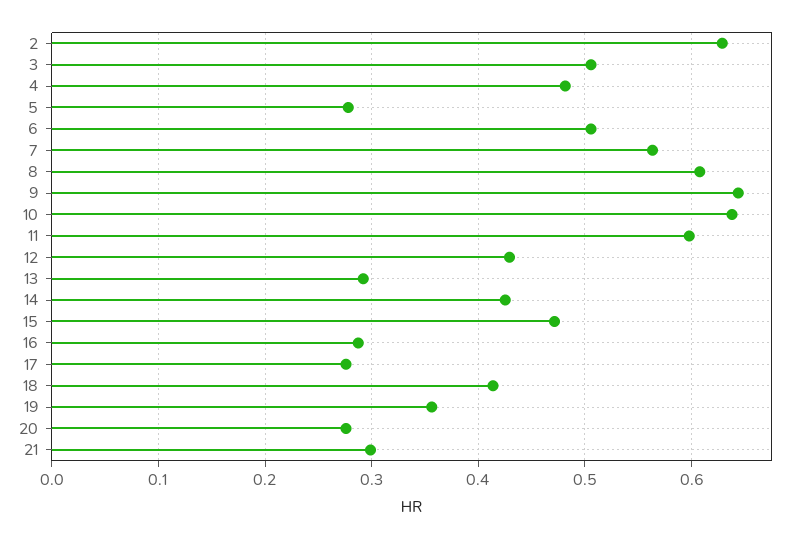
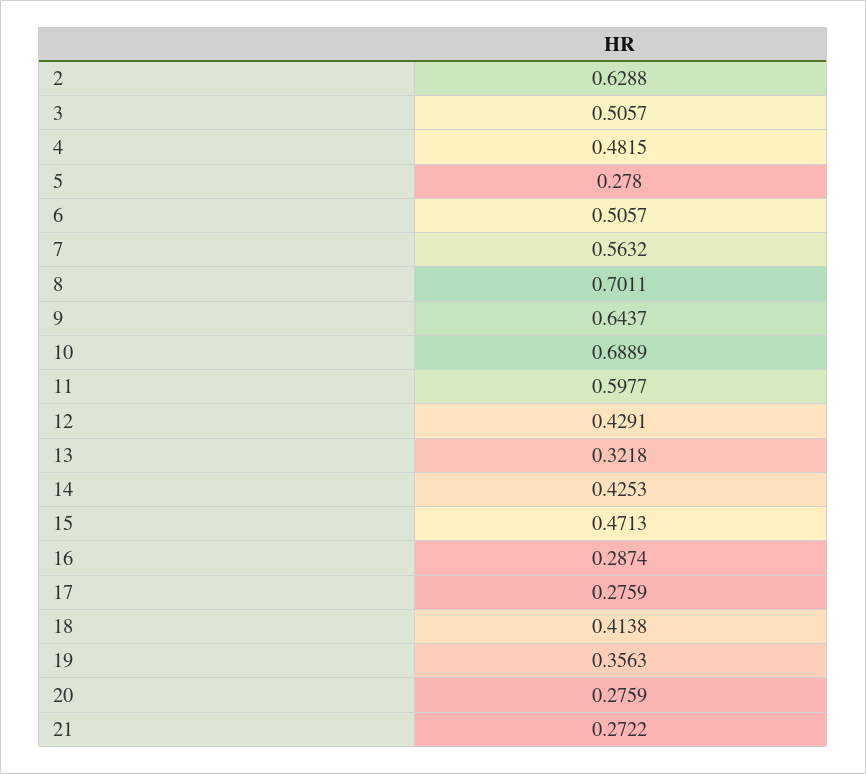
8: 0.61 -> 0.7011
10: 0.64 -> 0.6889
13: 0.29 -> 0.3218
21: 0.3 -> 0.2722

